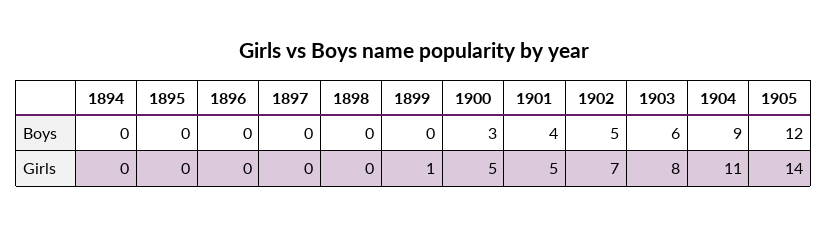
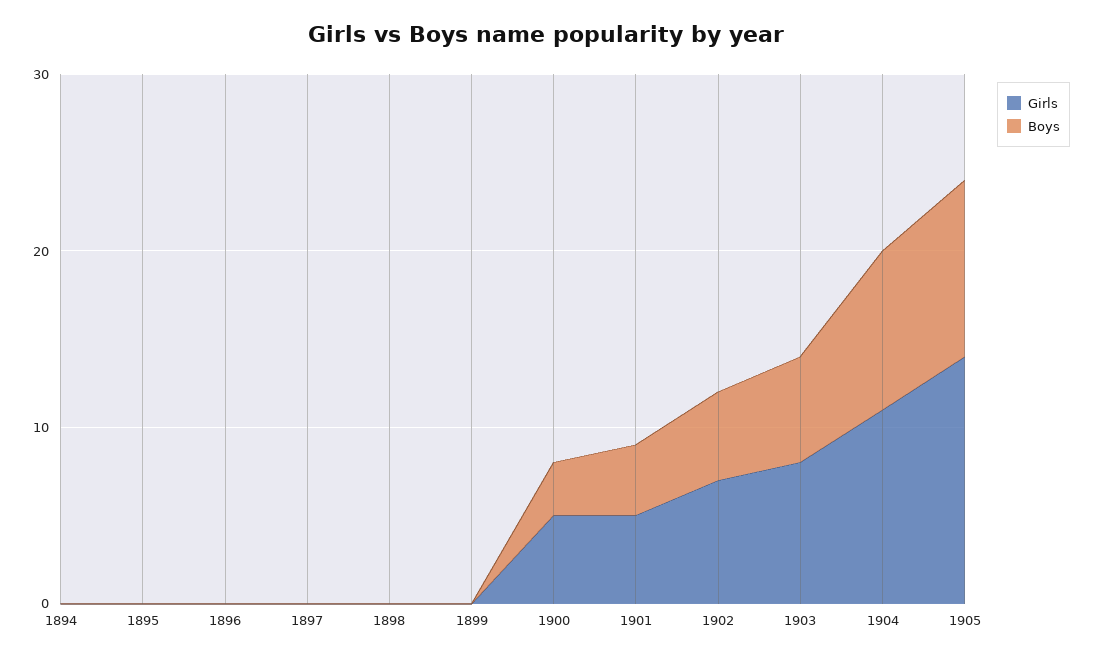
Boys, 1905: 12 -> 10
Girls, 1899: 1 -> 0

